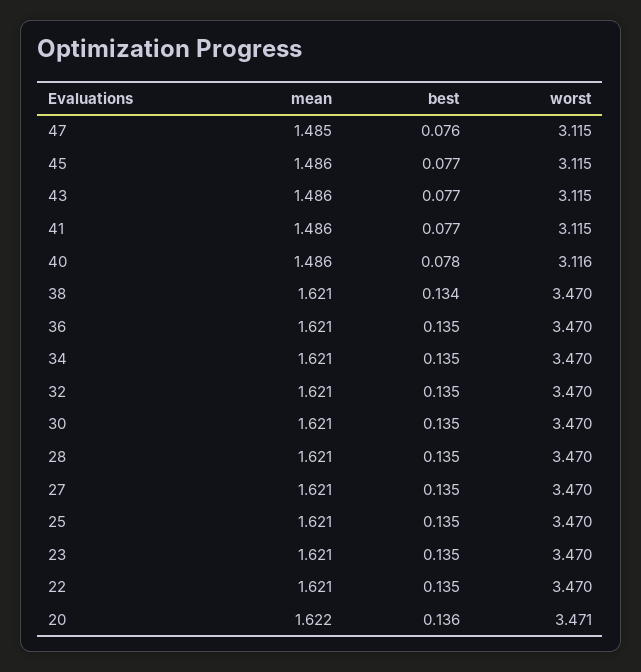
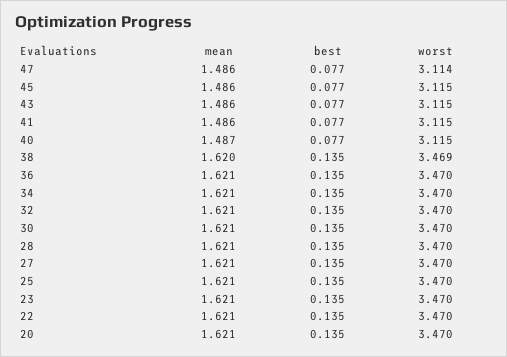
mean, 47: 1.485 -> 1.486
best, 47: 0.076 -> 0.077
worst, 47: 3.115 -> 3.114
mean, 40: 1.486 -> 1.487
best, 40: 0.078 -> 0.077
worst, 40: 3.116 -> 3.115
mean, 38: 1.621 -> 1.62
best, 38: 0.134 -> 0.135
worst, 38: 3.47 -> 3.469
mean, 20: 1.622 -> 1.621
best, 20: 0.136 -> 0.135
worst, 20: 3.471 -> 3.47

